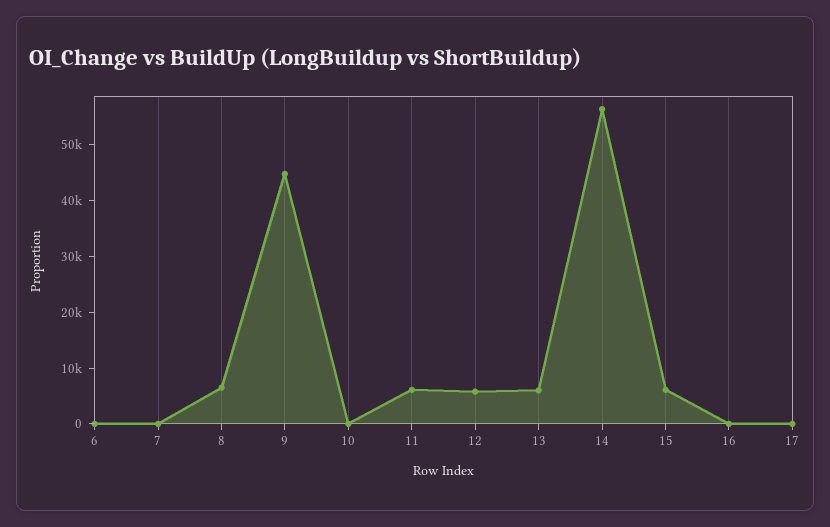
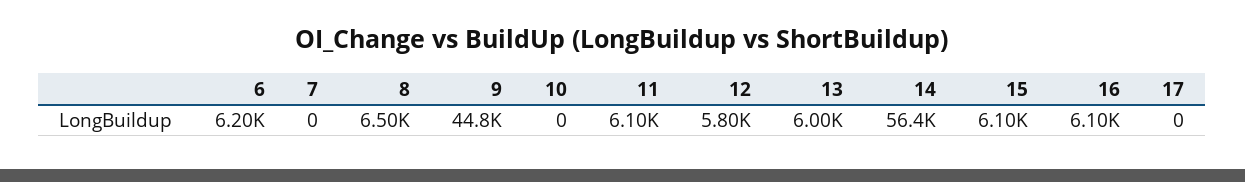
6: 0 -> 6200
16: 0 -> 6100

